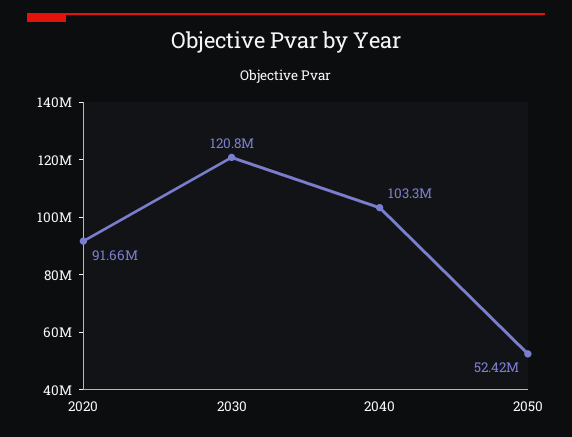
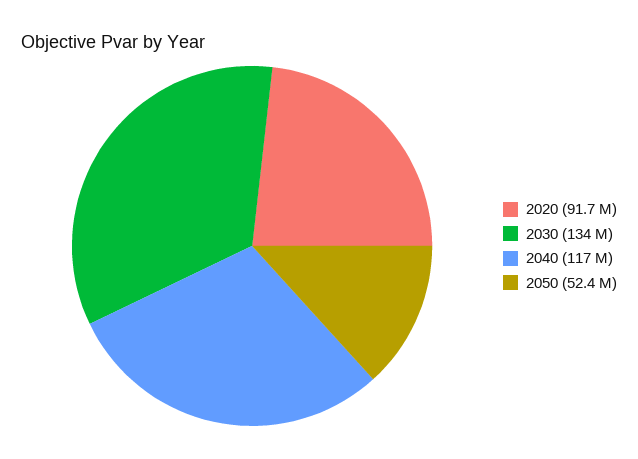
2030: 120800000 -> 134000000
2040: 103300000 -> 117000000

